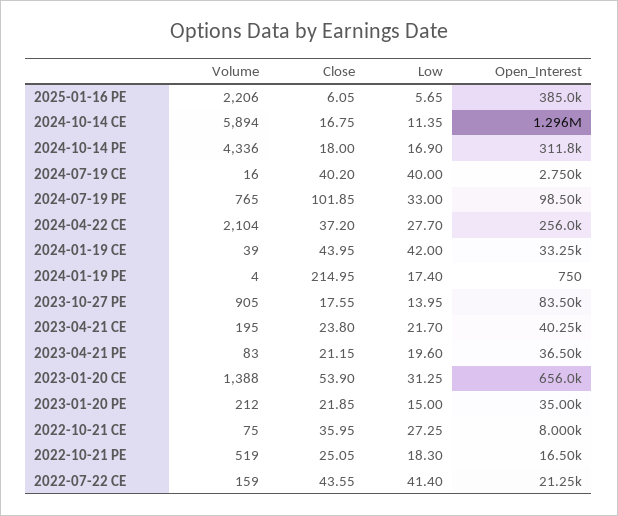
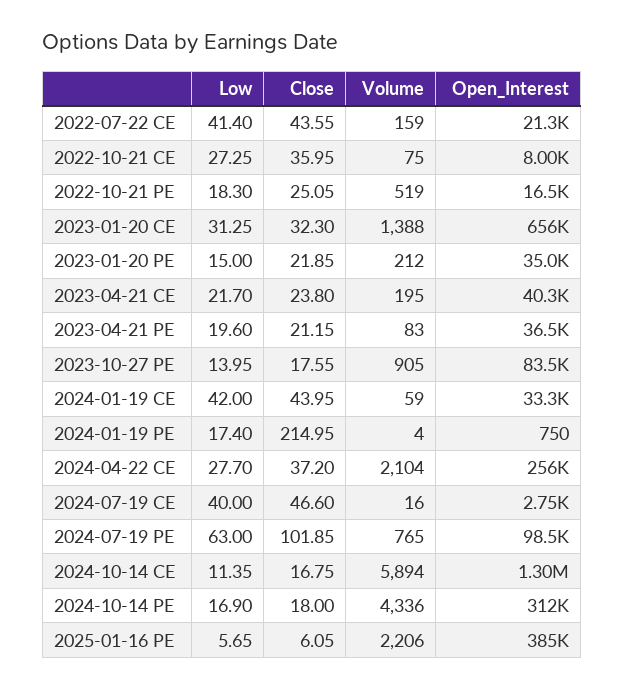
Close, 2024-07-19 CE: 40.2 -> 46.6
Low, 2024-07-19 PE: 33 -> 63
Volume, 2024-01-19 CE: 39 -> 59
Close, 2023-01-20 CE: 53.9 -> 32.3

